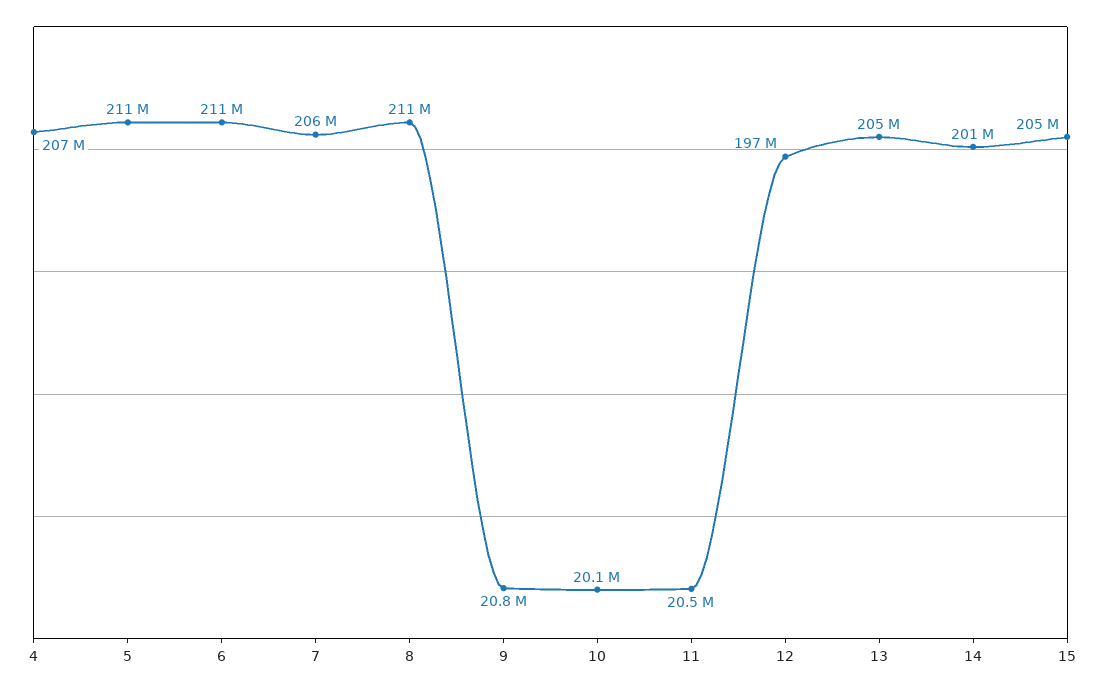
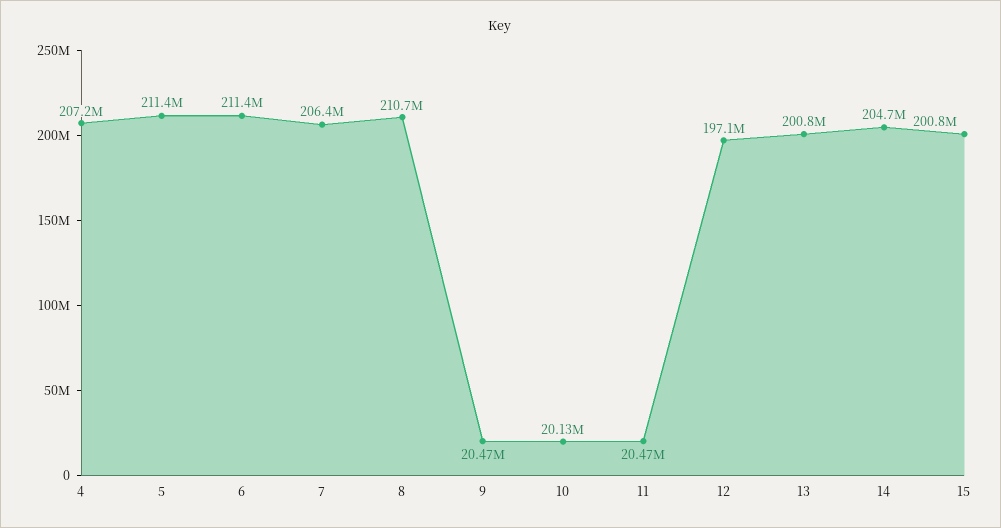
9: 20800000 -> 20470000
13: 205000000 -> 200800000
14: 201000000 -> 204700000
15: 205000000 -> 200800000

